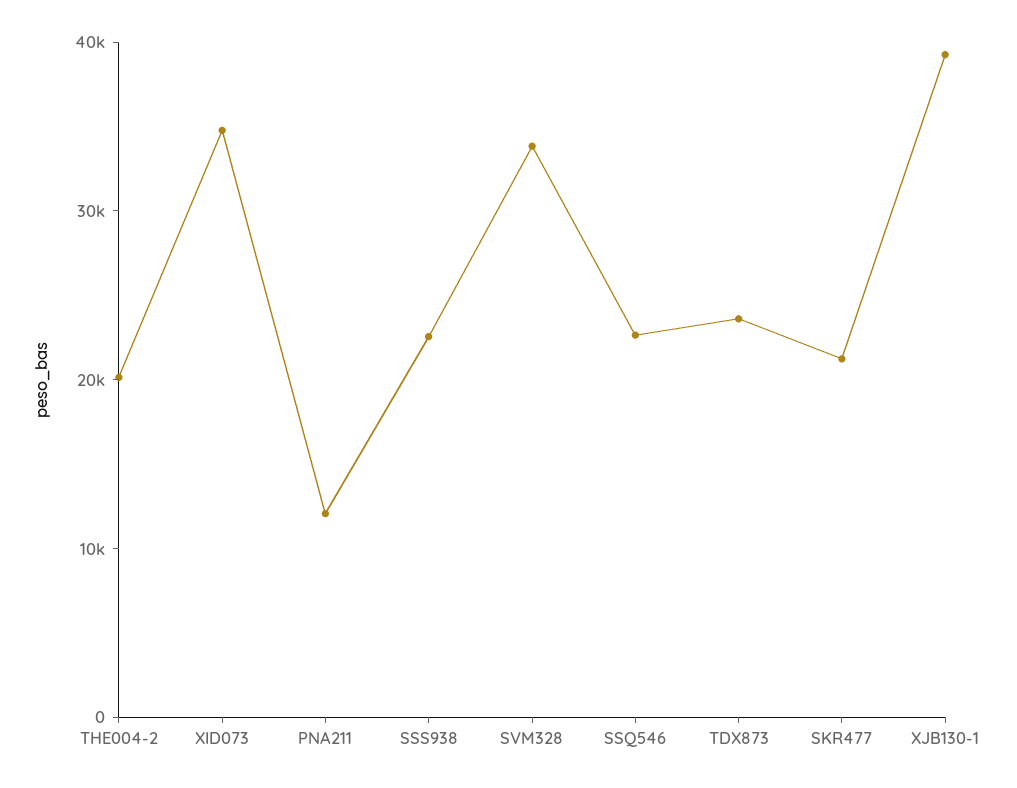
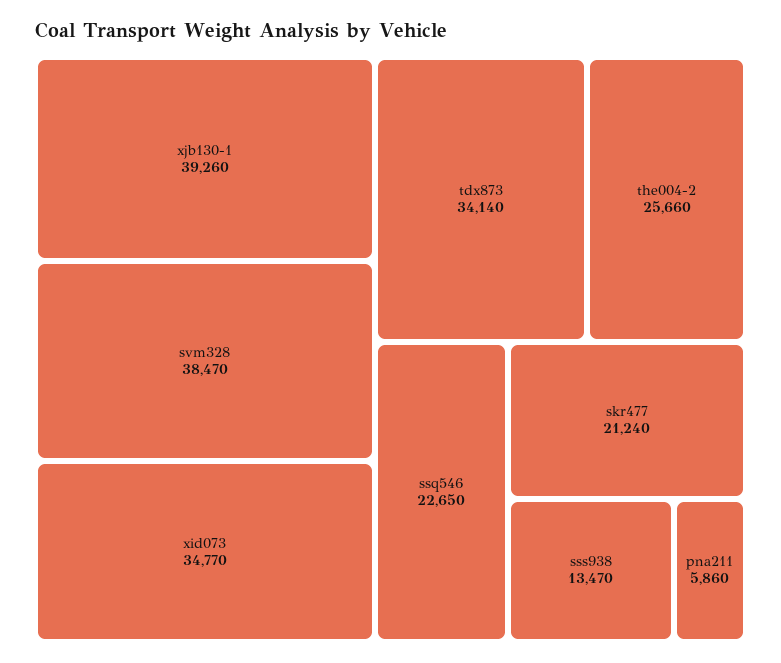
THE004-2: 20000 -> 25660
PNA211: 12000 -> 5860
SSS938: 22000 -> 13470
SVM328: 34000 -> 38470
TDX873: 24000 -> 34140

